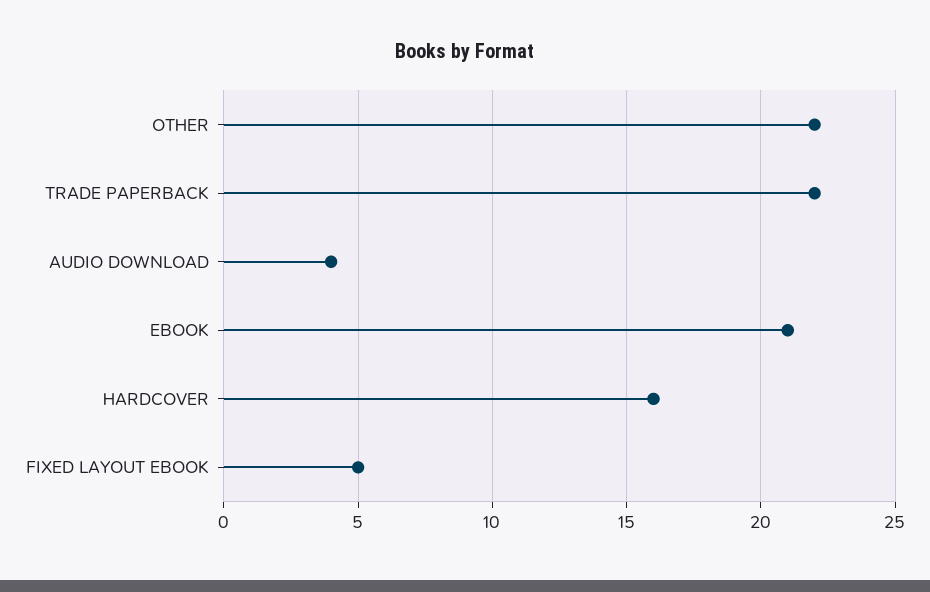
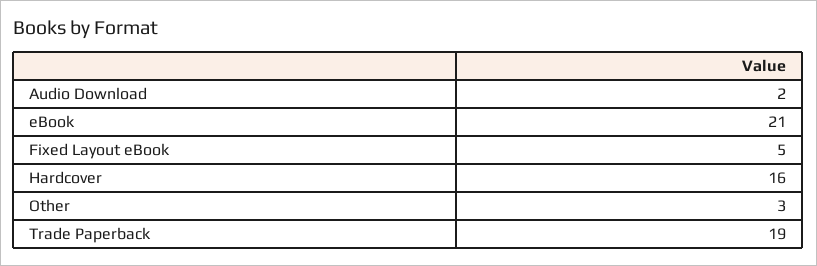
OTHER: 22 -> 3
TRADE PAPERBACK: 22 -> 19
AUDIO DOWNLOAD: 4 -> 2

